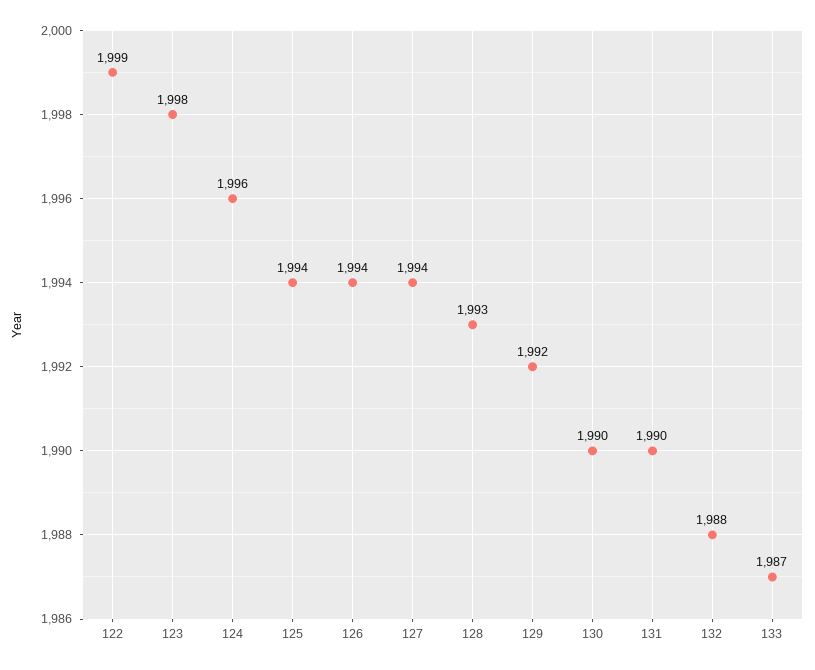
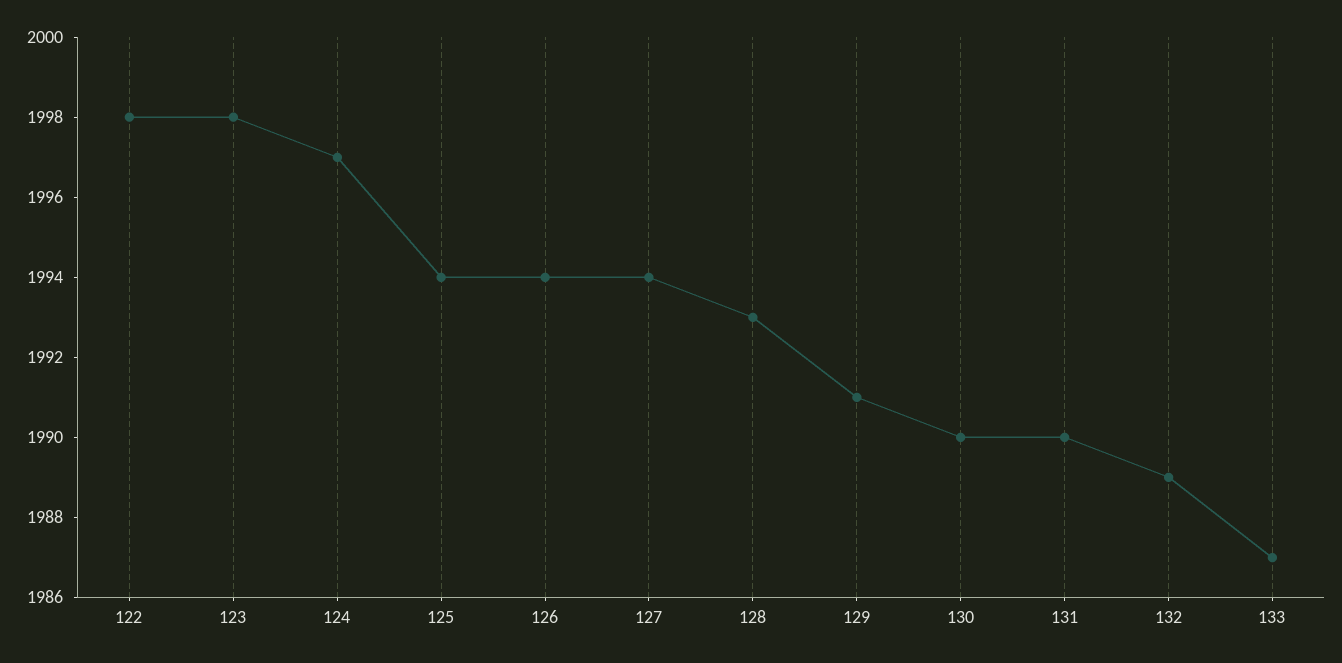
122: 1999 -> 1998
124: 1996 -> 1997
129: 1992 -> 1991
132: 1988 -> 1989

